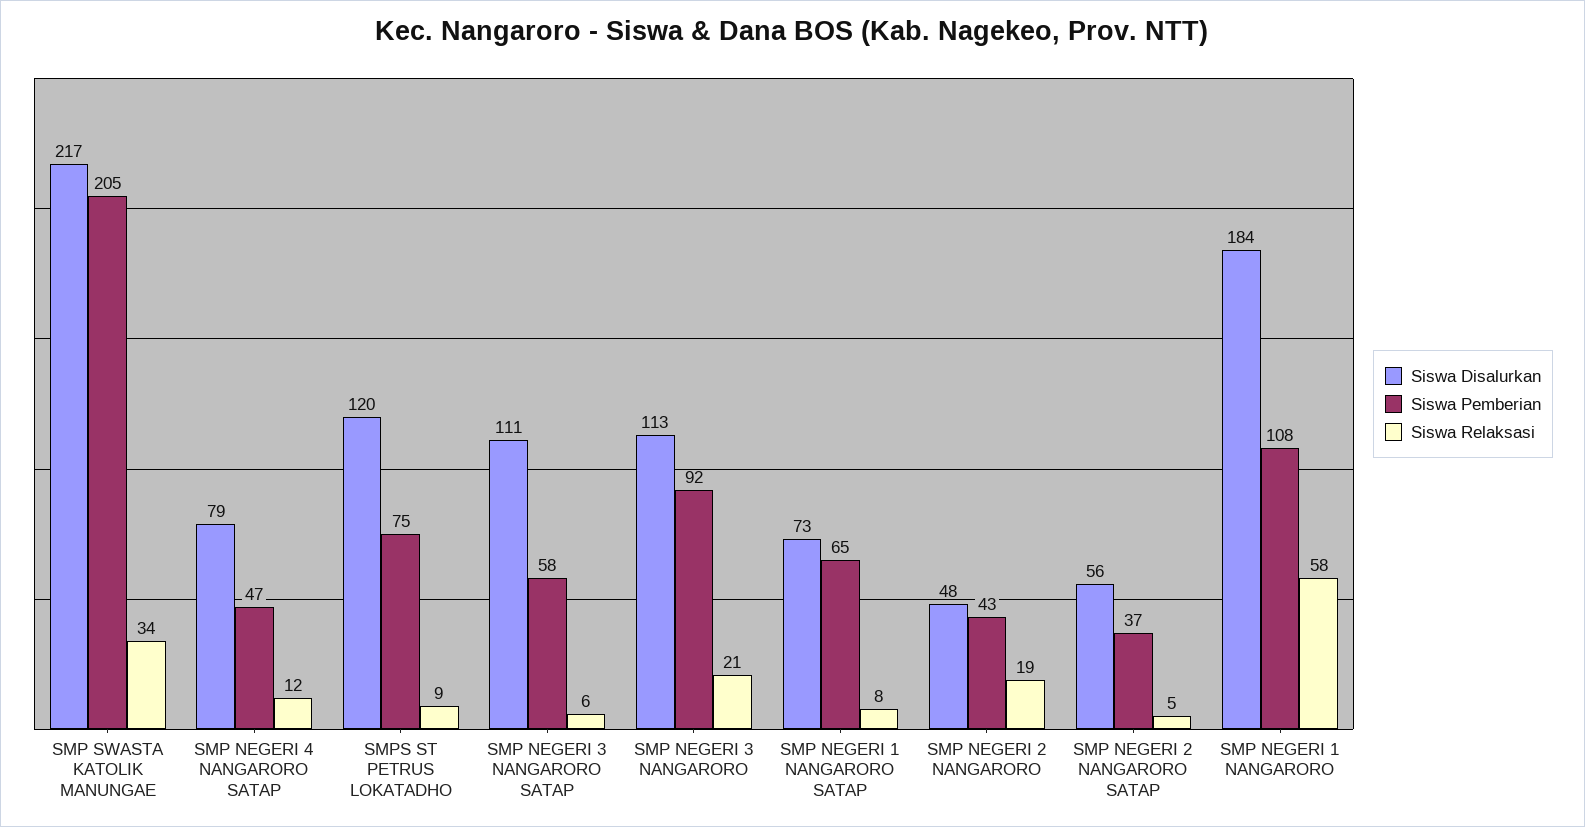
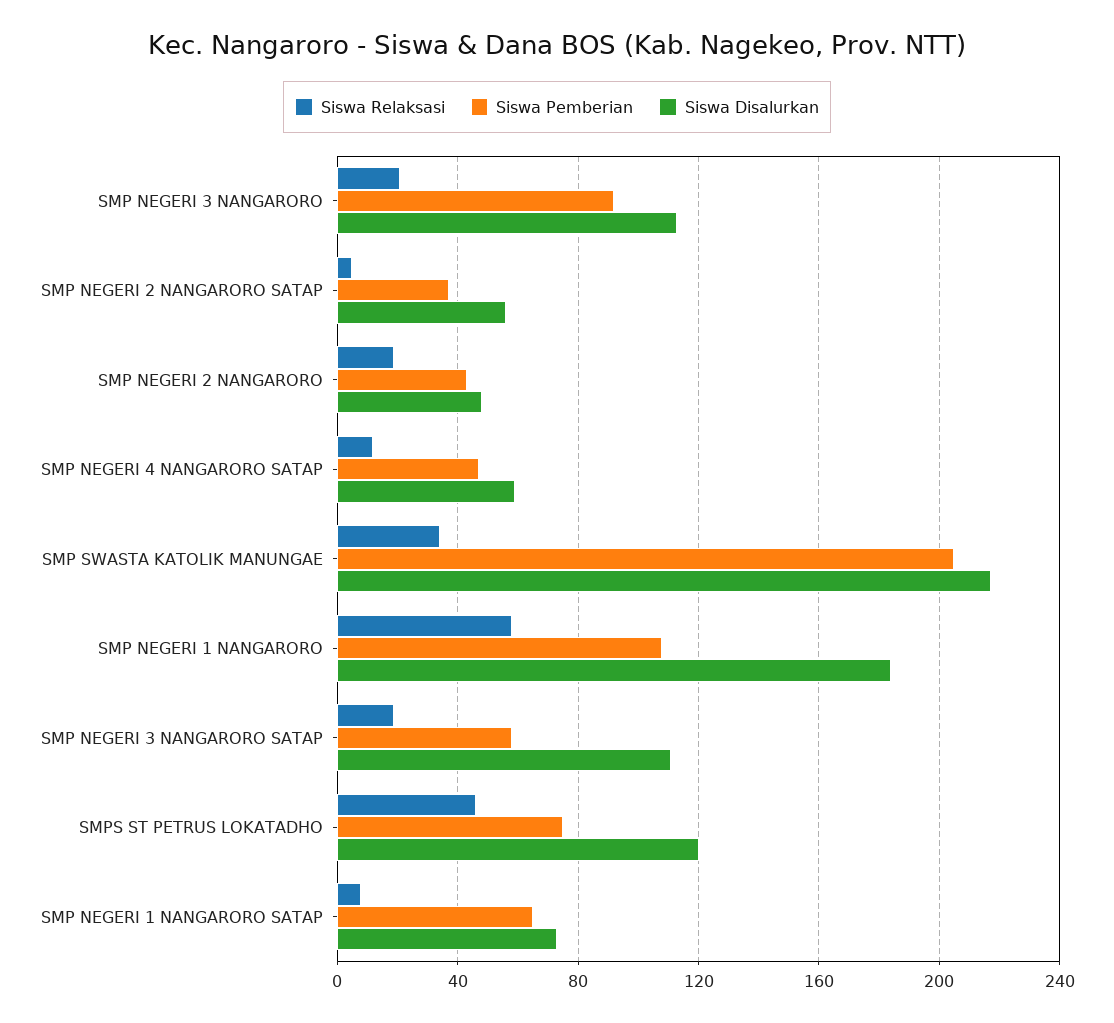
Siswa Disalurkan, SMP NEGERI 4 NANGARORO SATAP: 79 -> 60
Siswa Relaksasi, SMPS ST PETRUS LOKATADHO: 9 -> 45
Siswa Relaksasi, SMP NEGERI 3 NANGARORO SATAP: 6 -> 20

